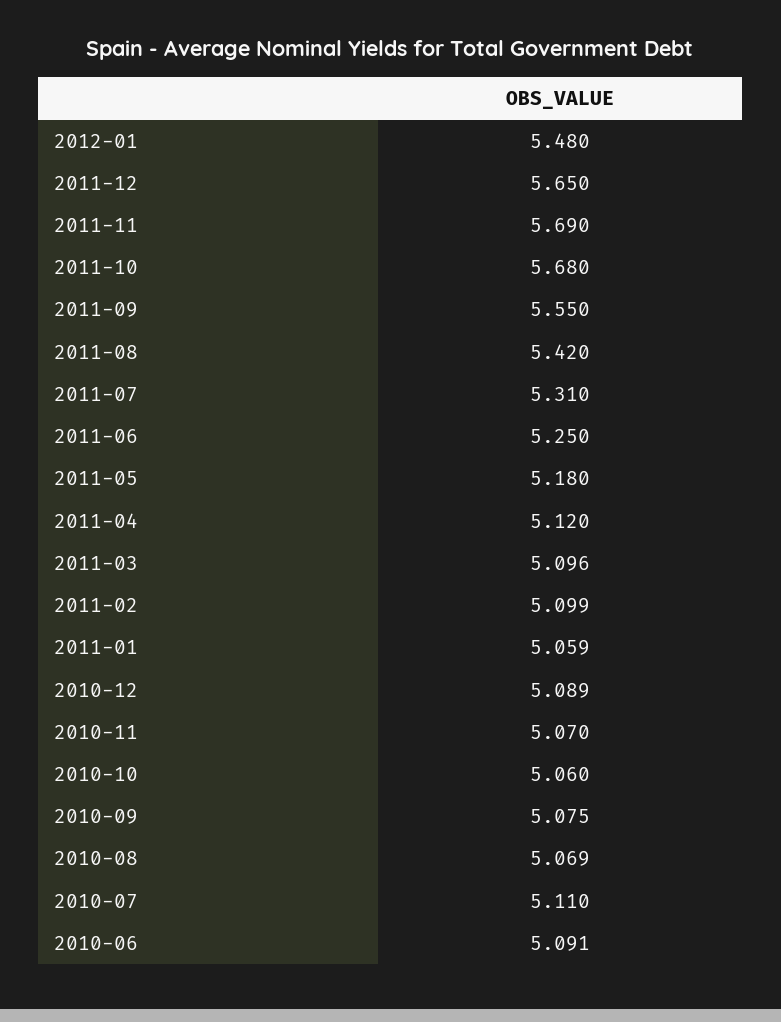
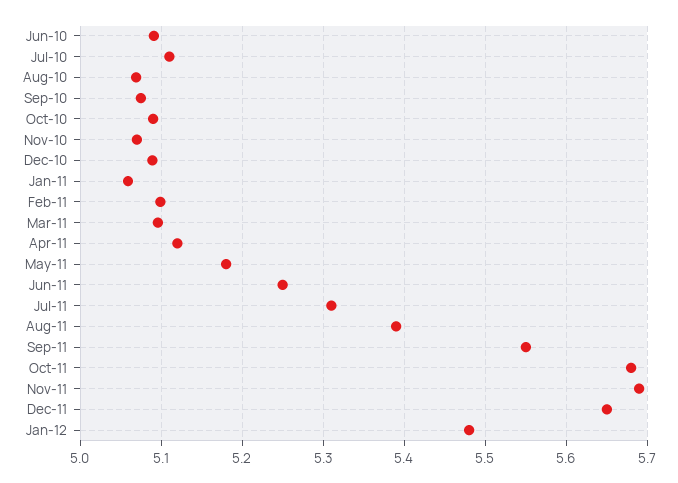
2011-08: 5.42 -> 5.39
2010-10: 5.06 -> 5.09

